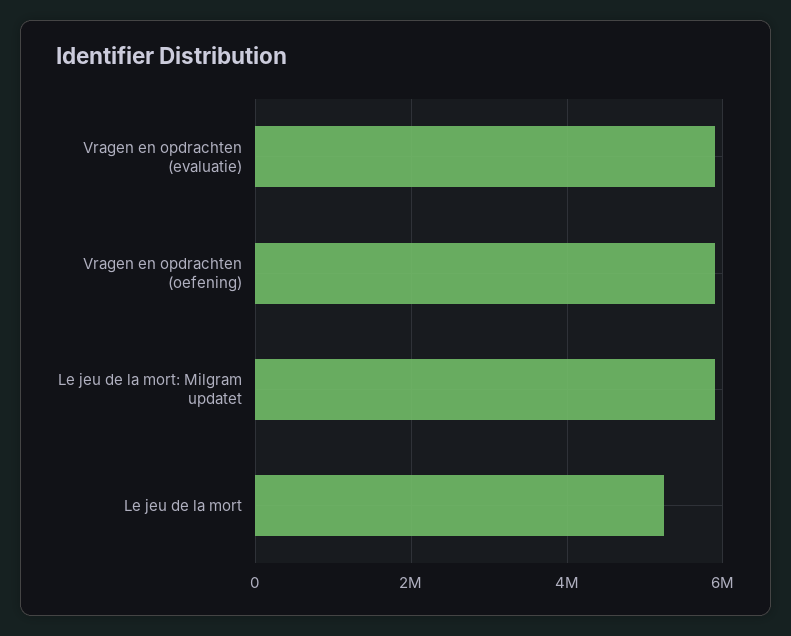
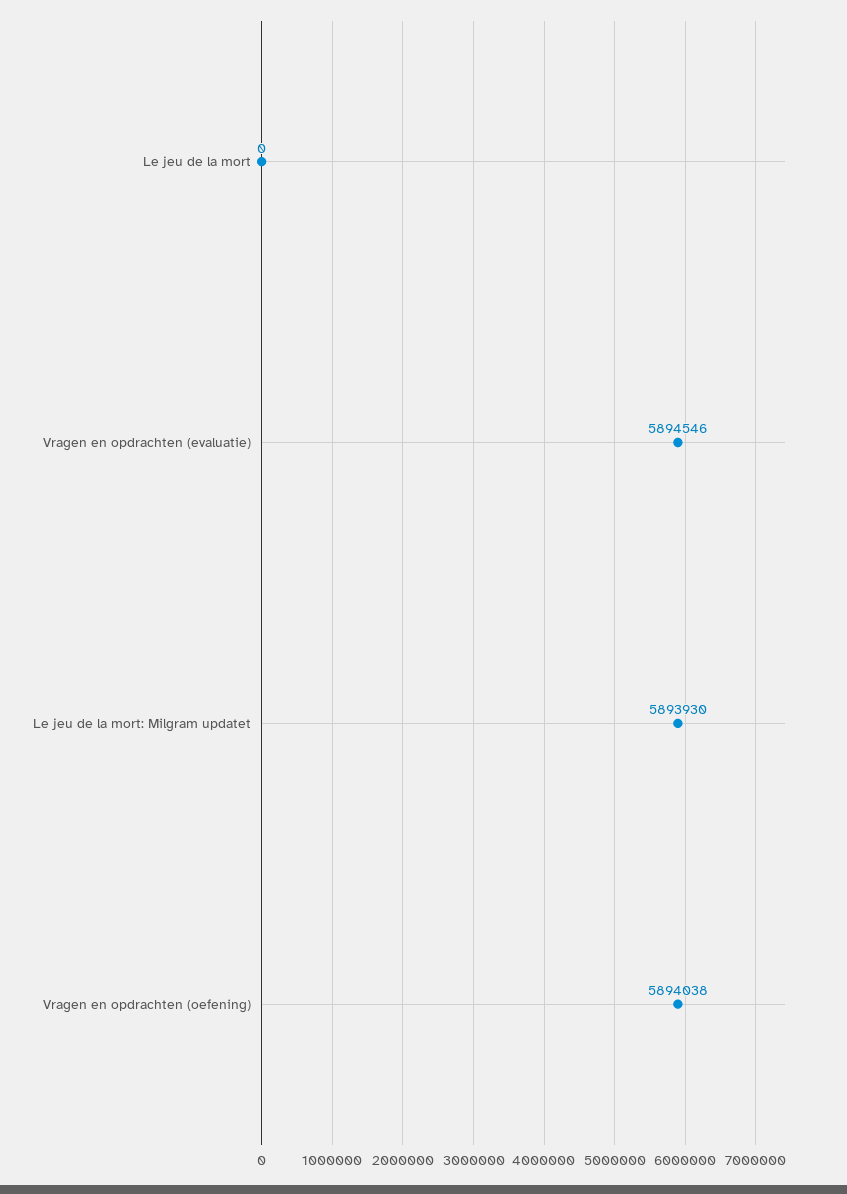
Le jeu de la mort: 5200000 -> 0

